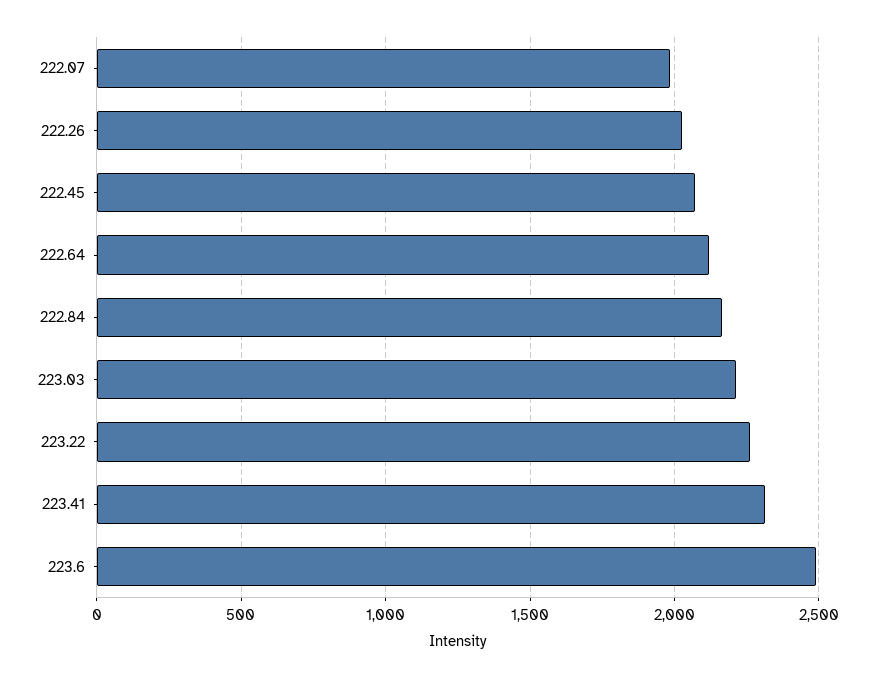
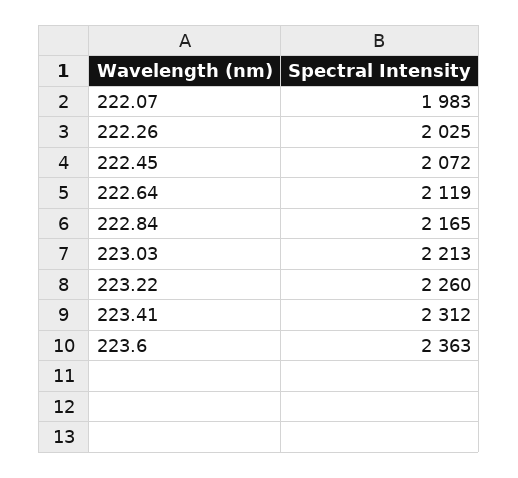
223.6: 2500 -> 2363

